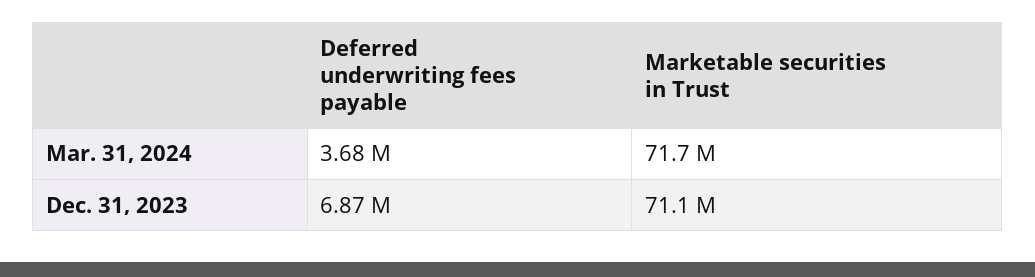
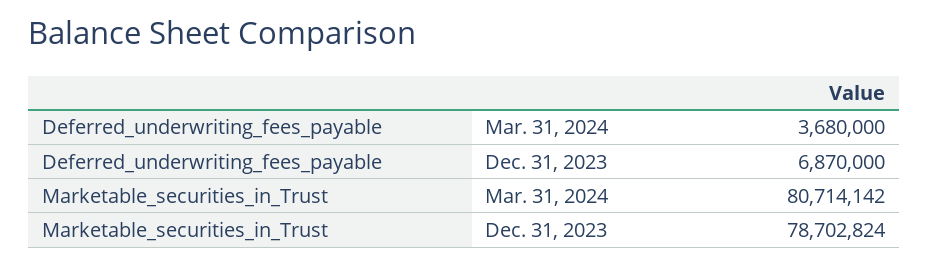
Marketable securities in Trust, Mar. 31, 2024: 71700000 -> 80714142
Marketable securities in Trust, Dec. 31, 2023: 71100000 -> 78702824

